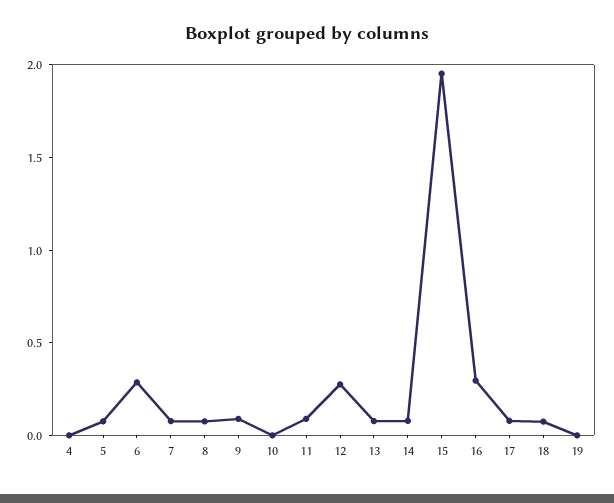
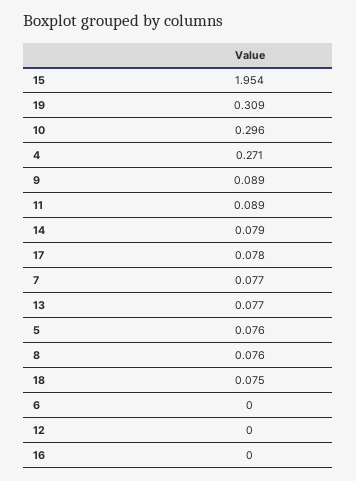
4: 0 -> 0.271
6: 0.3 -> 0
10: 0 -> 0.296
12: 0.3 -> 0
16: 0.3 -> 0
19: 0 -> 0.309

